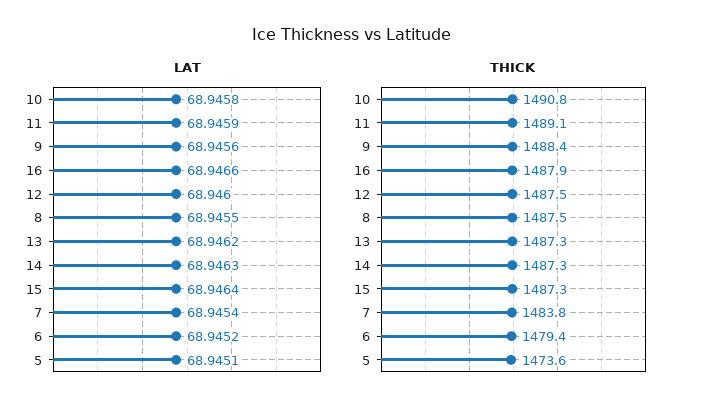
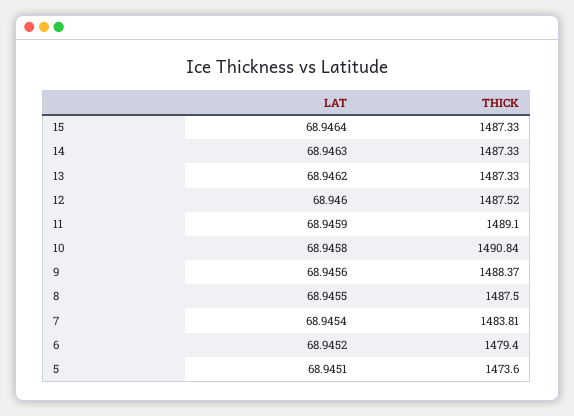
LAT, 16: 68.9466 -> none
THICK, 16: 1487.9 -> none

